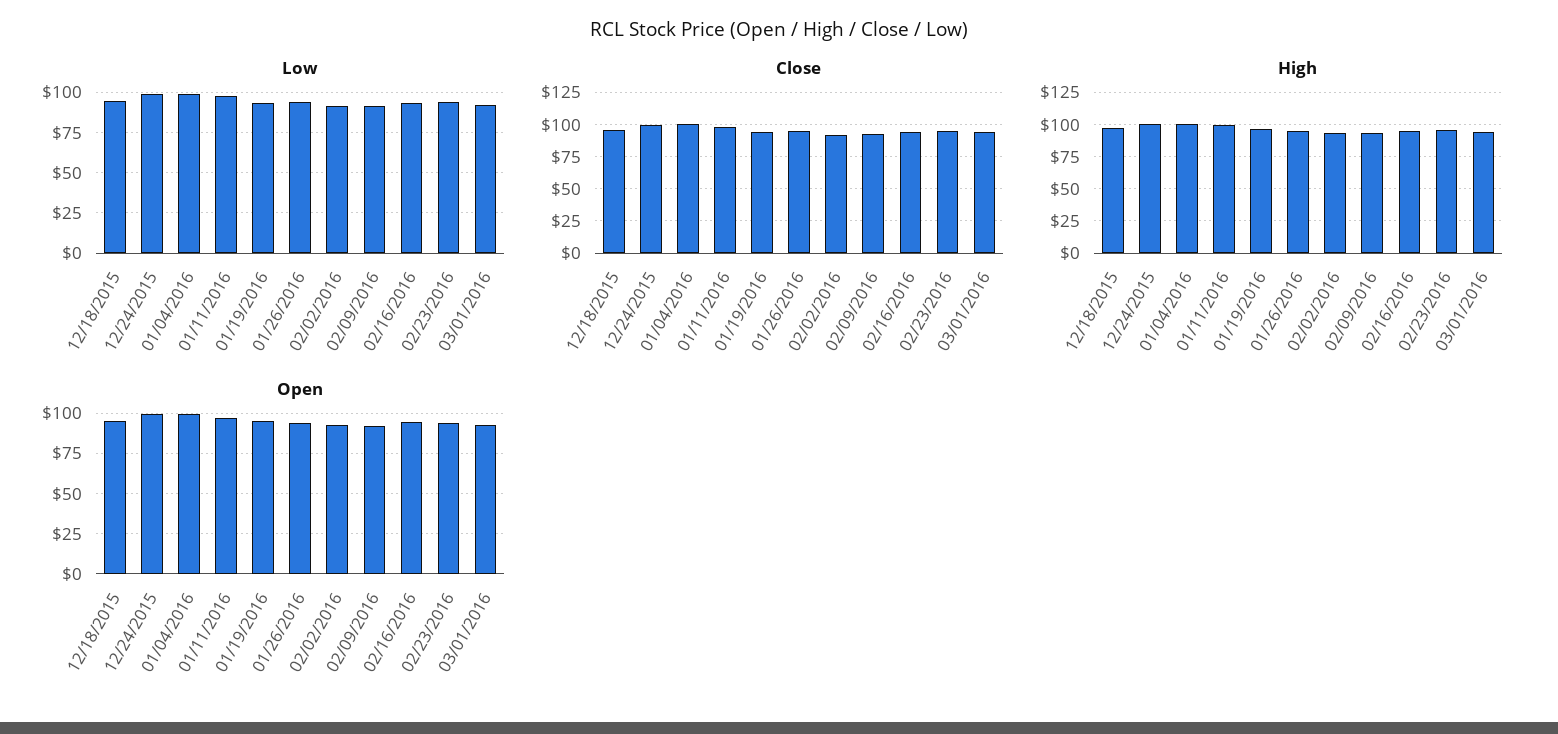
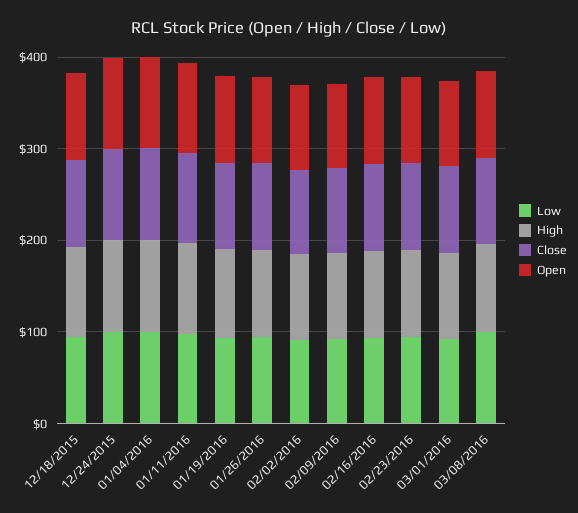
Low, 03/08/2016: none -> 100
High, 03/08/2016: none -> 100
Close, 03/08/2016: none -> 100
Open, 03/08/2016: none -> 100

